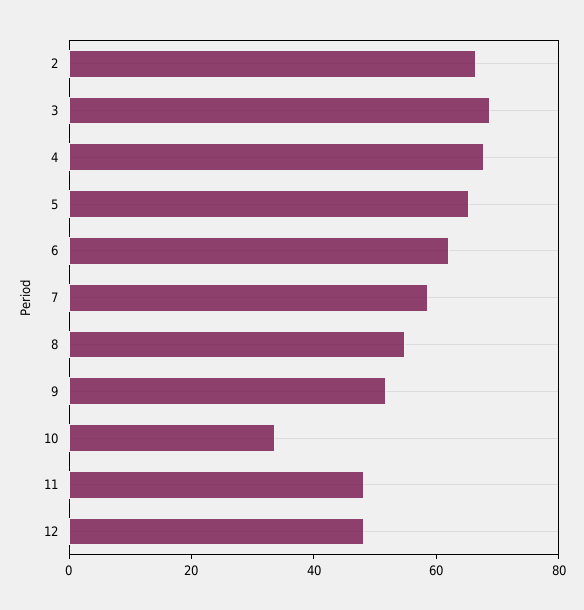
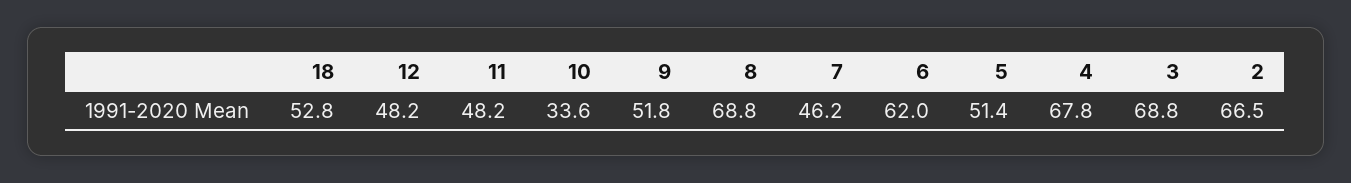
5: 65 -> 51.4
7: 60 -> 46.2
8: 55 -> 68.8
18: none -> 52.8

